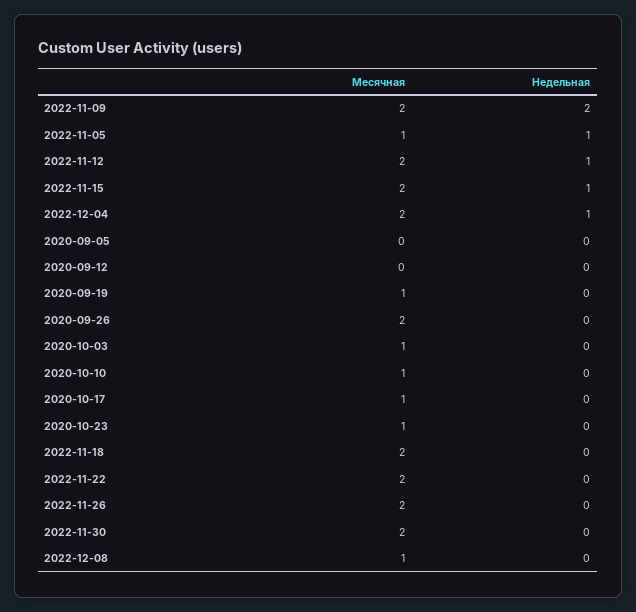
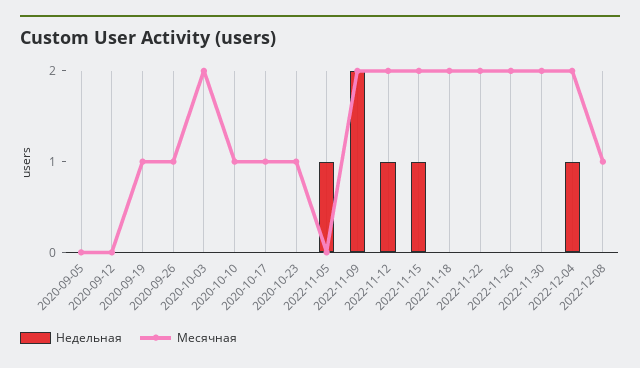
Месячная, 2022-11-05: 1 -> 0
Месячная, 2020-09-26: 2 -> 1
Месячная, 2020-10-03: 1 -> 2

